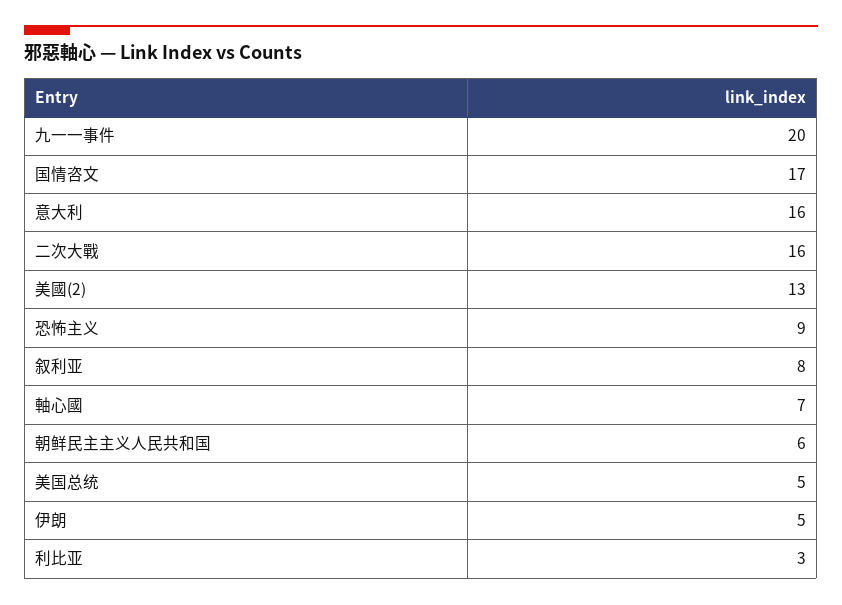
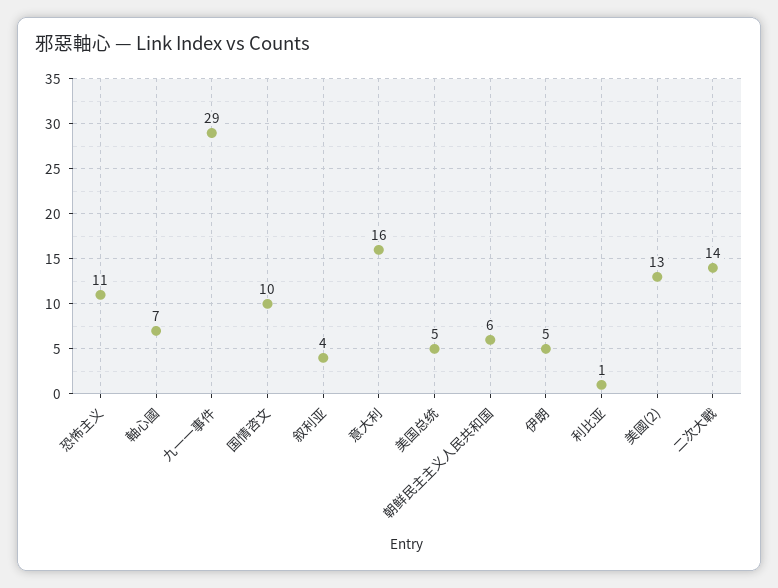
九一一事件: 20 -> 29
国情咨文: 17 -> 10
二次大戰: 16 -> 14
恐怖主义: 9 -> 11
叙利亚: 8 -> 4
利比亚: 3 -> 1

